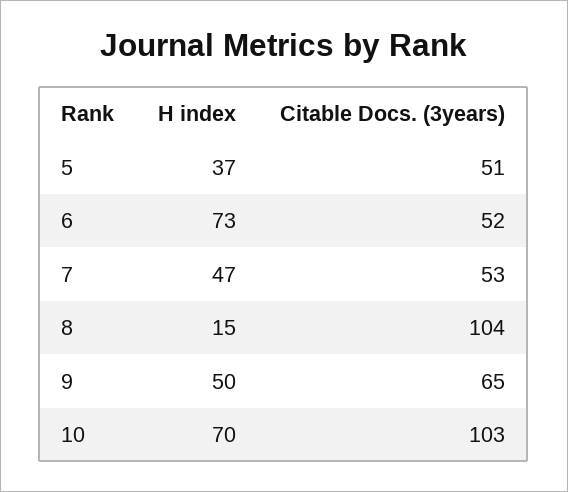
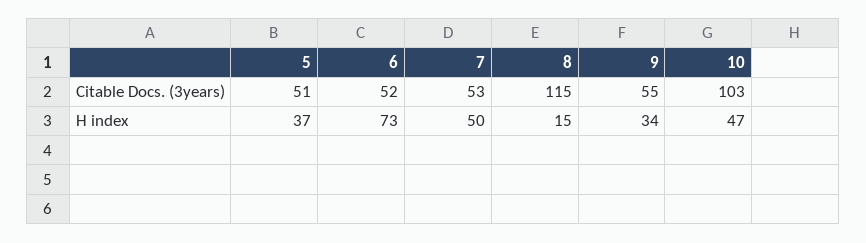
H index, 7: 47 -> 50
Citable Docs. (3years), 8: 104 -> 115
H index, 9: 50 -> 34
Citable Docs. (3years), 9: 65 -> 55
H index, 10: 70 -> 47

